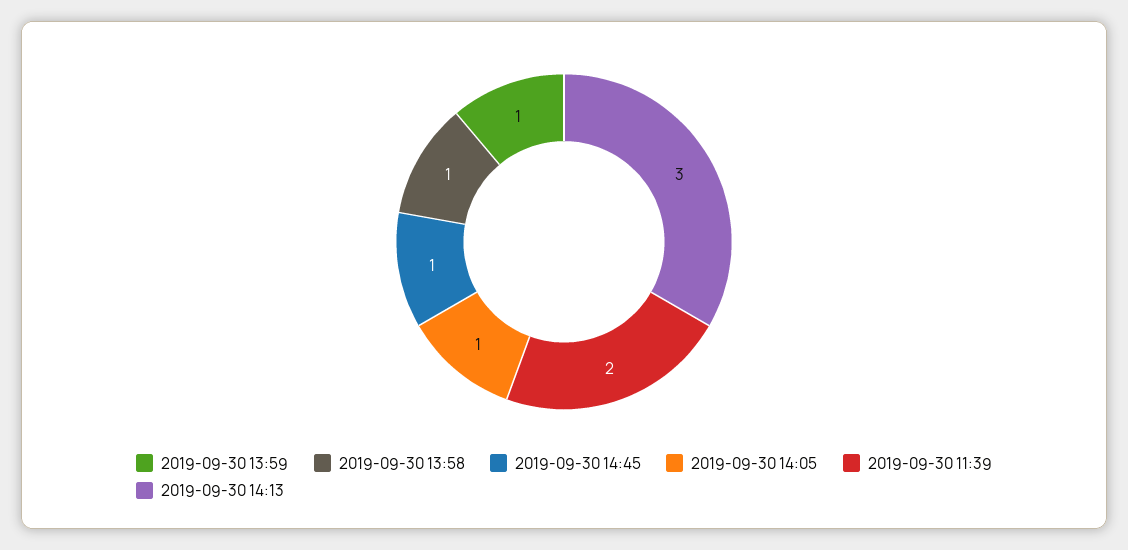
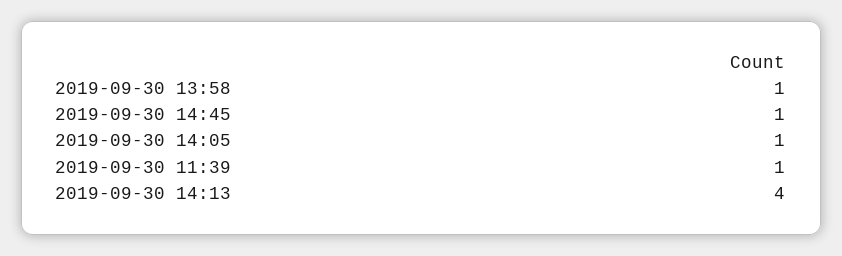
2019-09-30 13:59: 1 -> none
2019-09-30 11:39: 2 -> 1
2019-09-30 14:13: 3 -> 4

